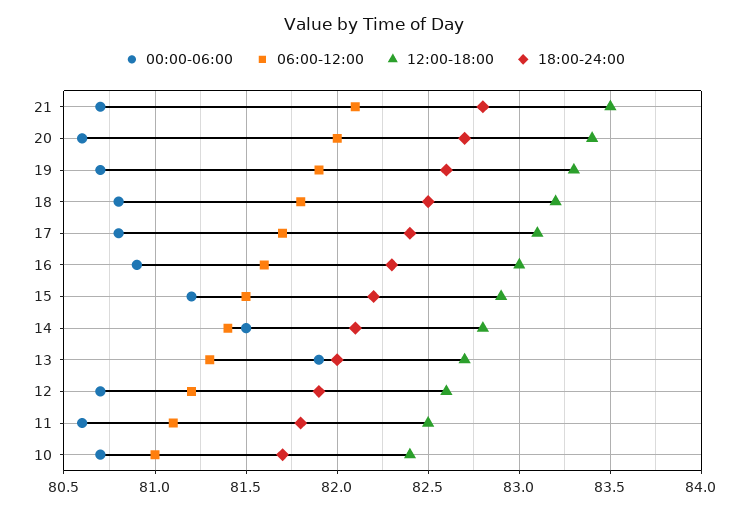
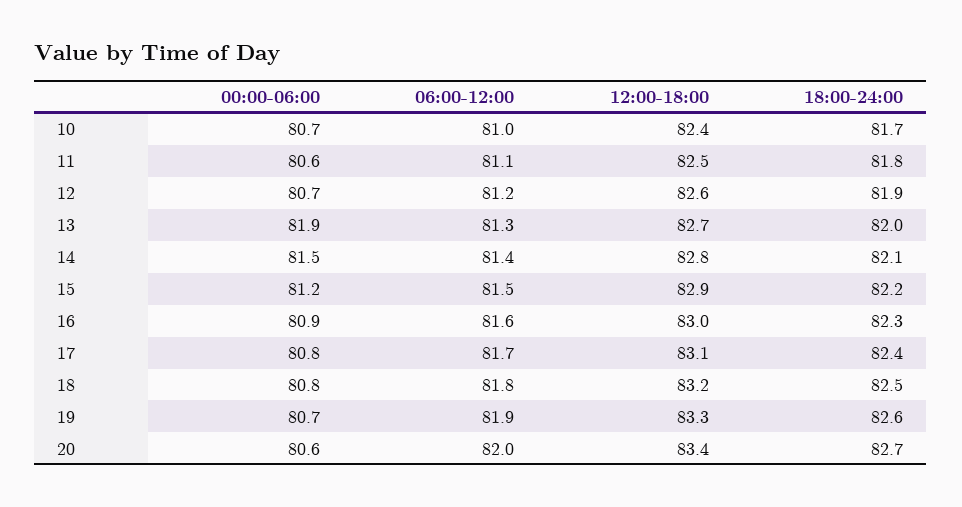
00:00-06:00, 21: 80.7 -> none
06:00-12:00, 21: 82.1 -> none
12:00-18:00, 21: 83.5 -> none
18:00-24:00, 21: 82.8 -> none

